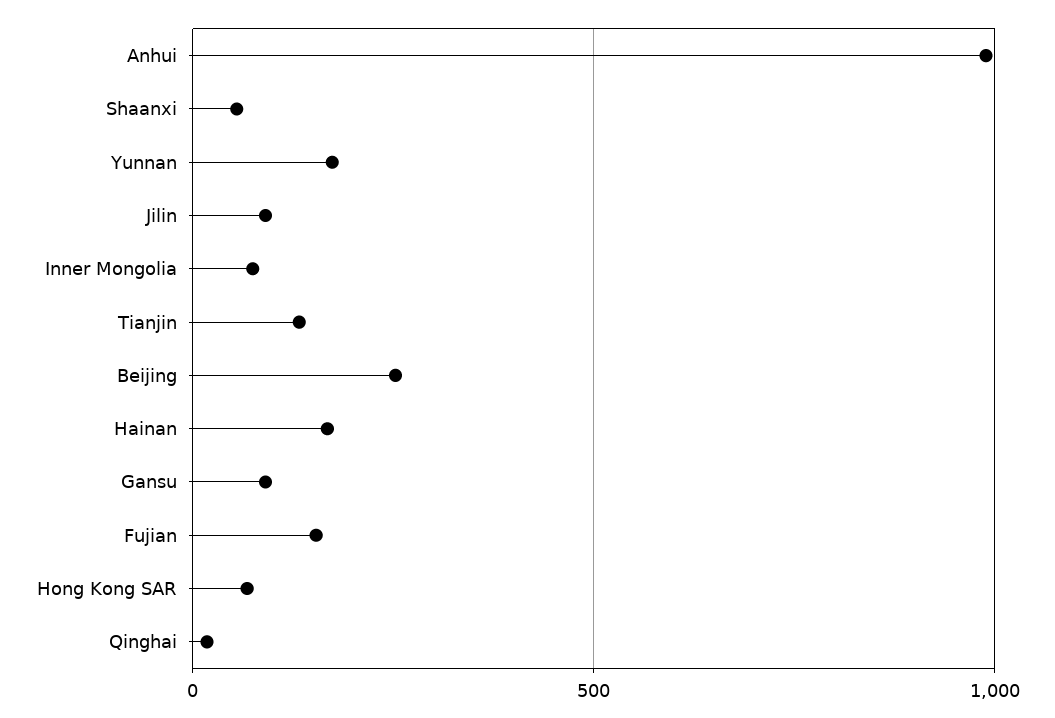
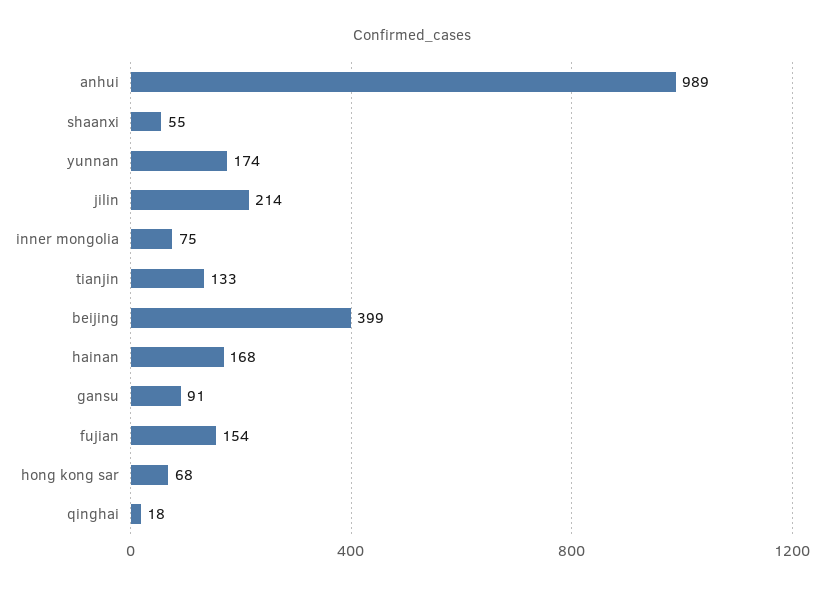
Jilin: 100 -> 214
Beijing: 250 -> 399

